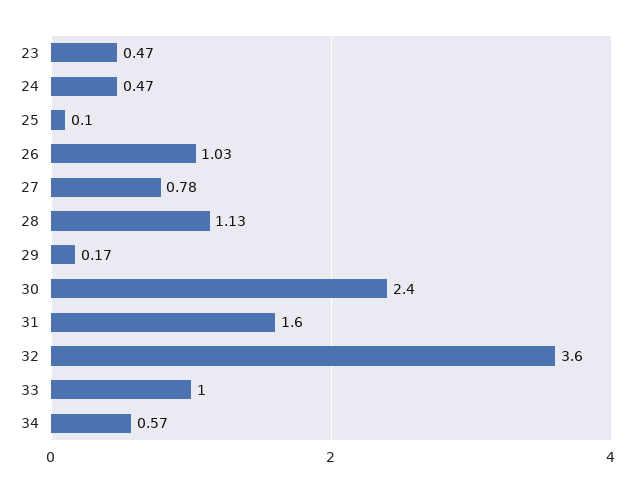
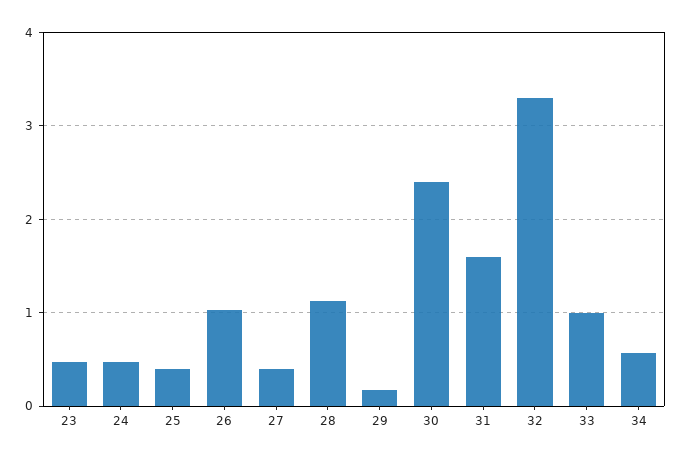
25: 0.1 -> 0.4
27: 0.78 -> 0.4
32: 3.6 -> 3.3

